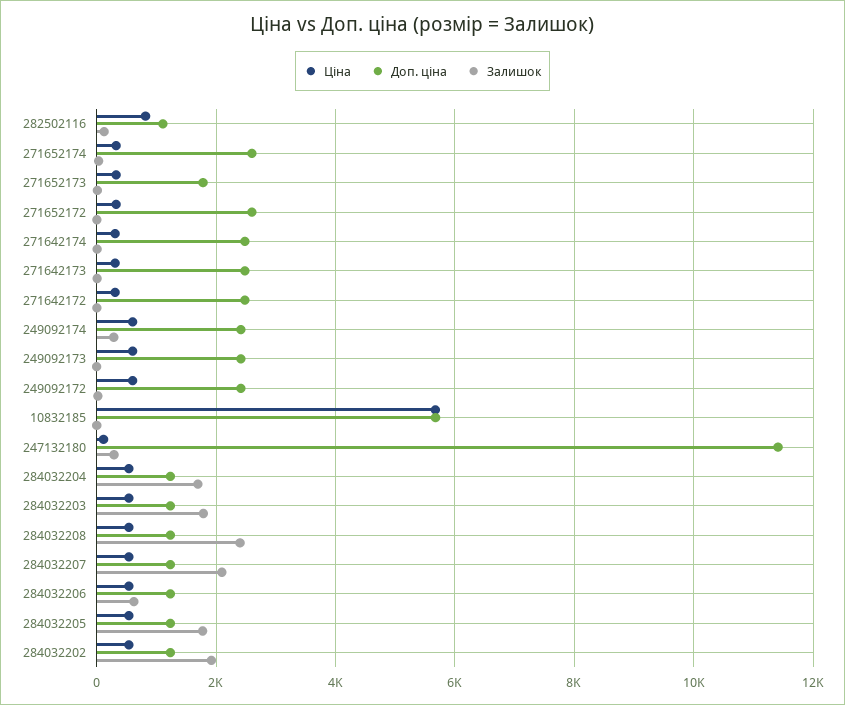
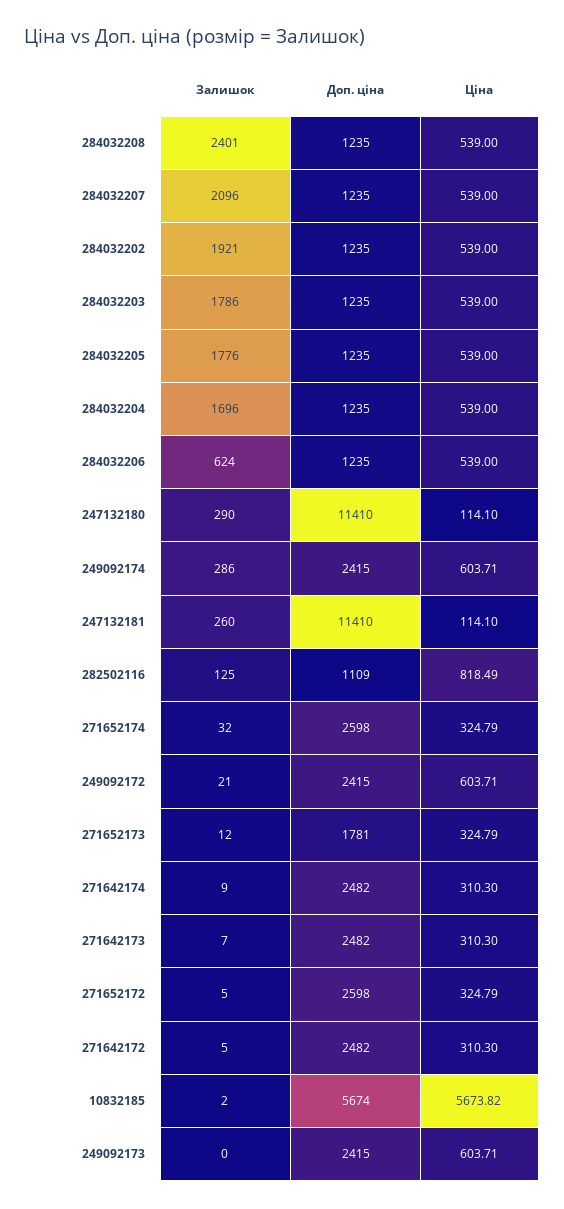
Залишок, 247132181: none -> 260
Доп. ціна, 247132181: none -> 11410
Ціна, 247132181: none -> 114.1

